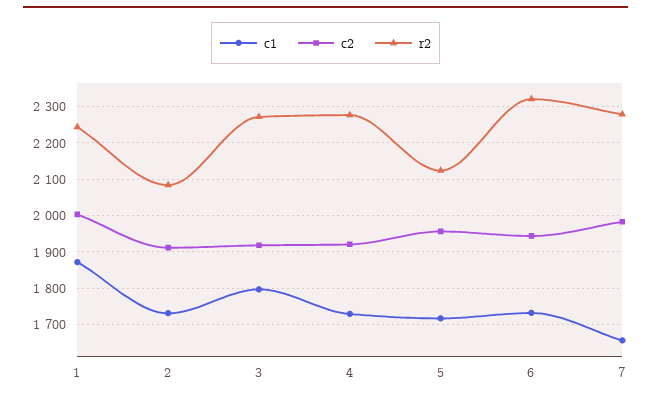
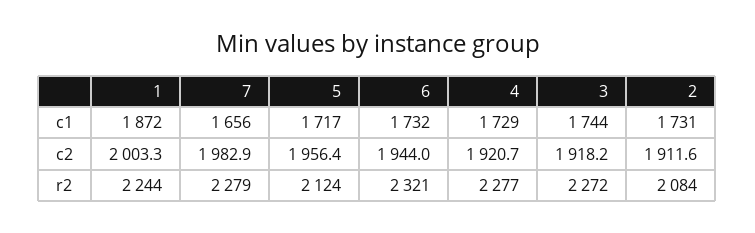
c1, 3: 1800 -> 1744

